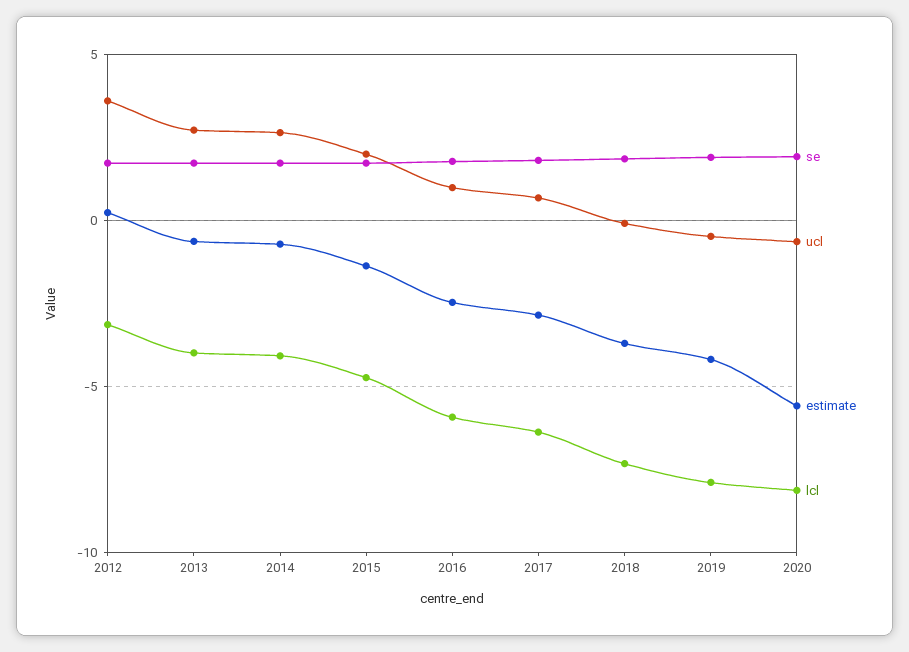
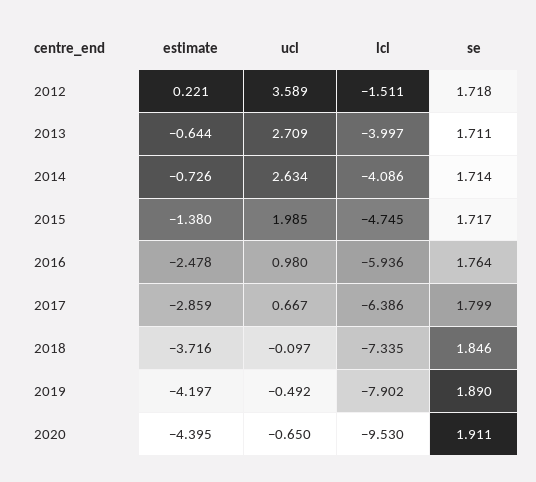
lcl, 2012: -3 -> -1.511
estimate, 2020: -5.5 -> -4.395
lcl, 2020: -8 -> -9.53

